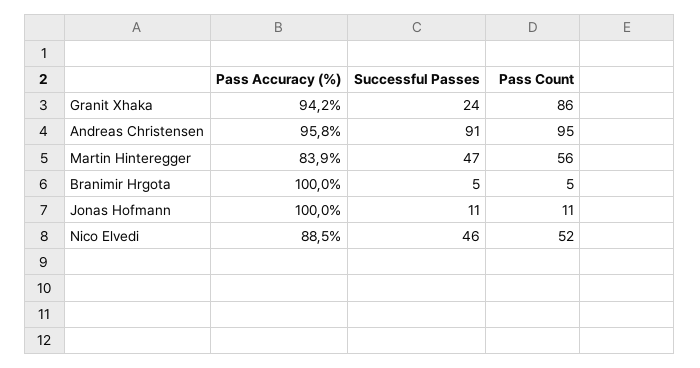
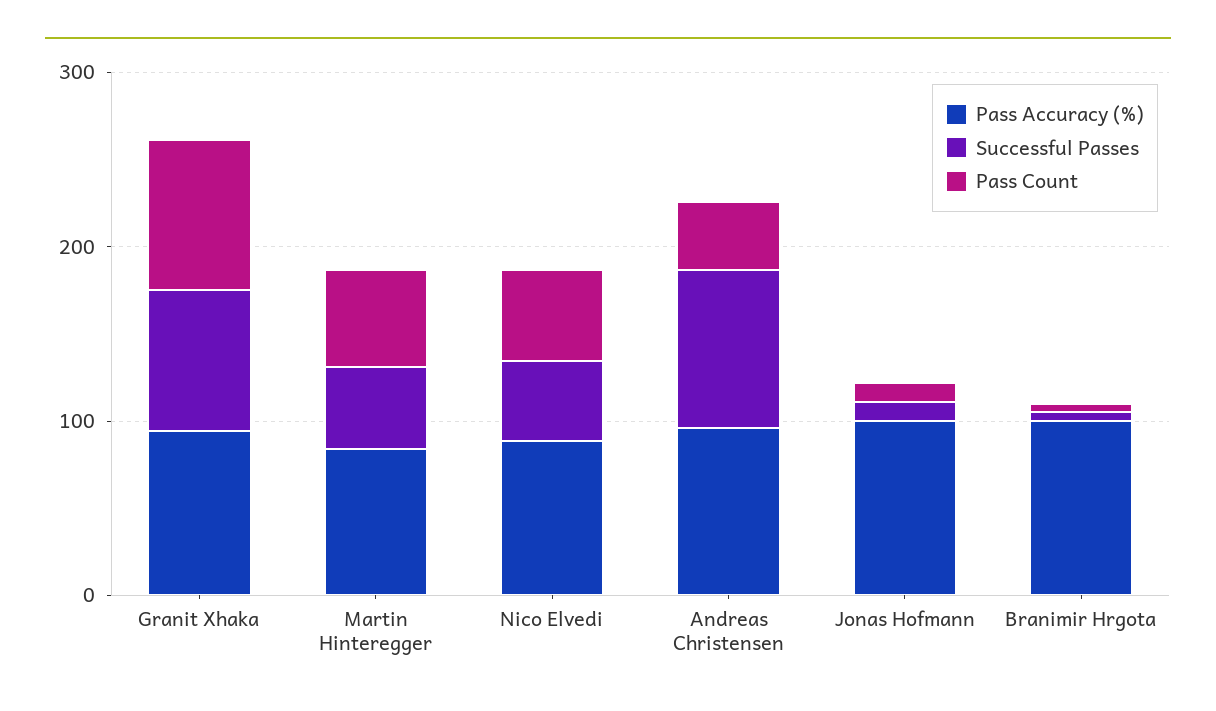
Successful Passes, Granit Xhaka: 24 -> 80
Pass Count, Andreas Christensen: 95 -> 40

